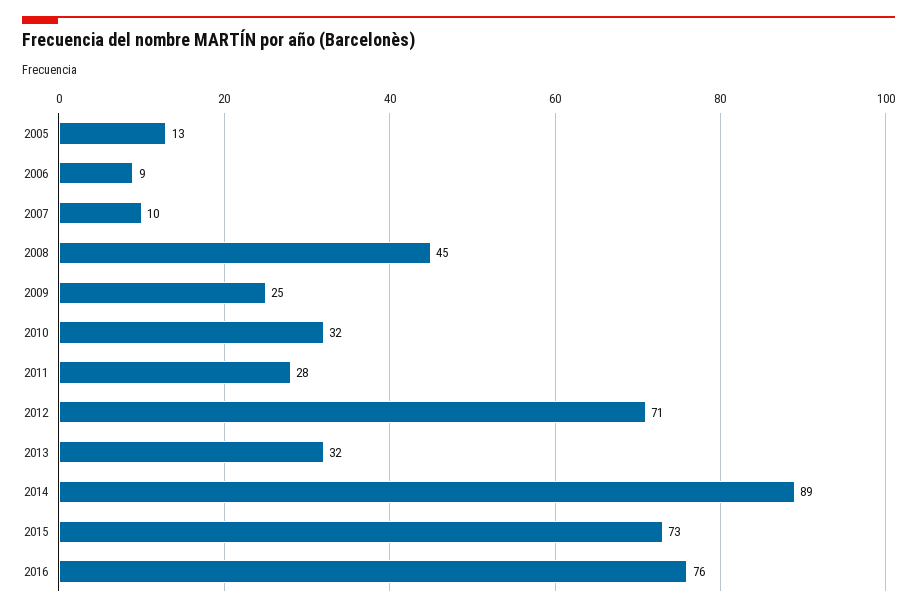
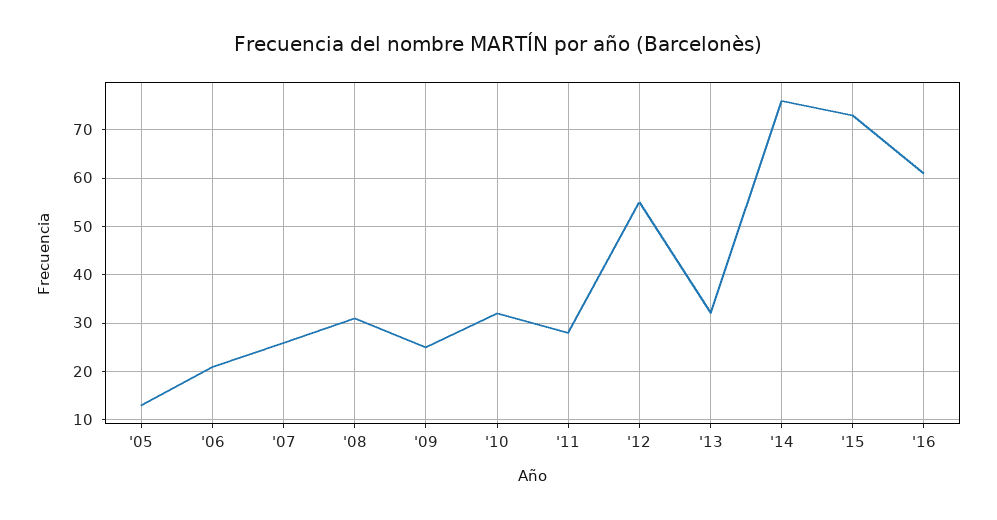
2006: 9 -> 20
2007: 10 -> 25
2008: 45 -> 30
2012: 71 -> 55
2014: 89 -> 75
2016: 76 -> 60

